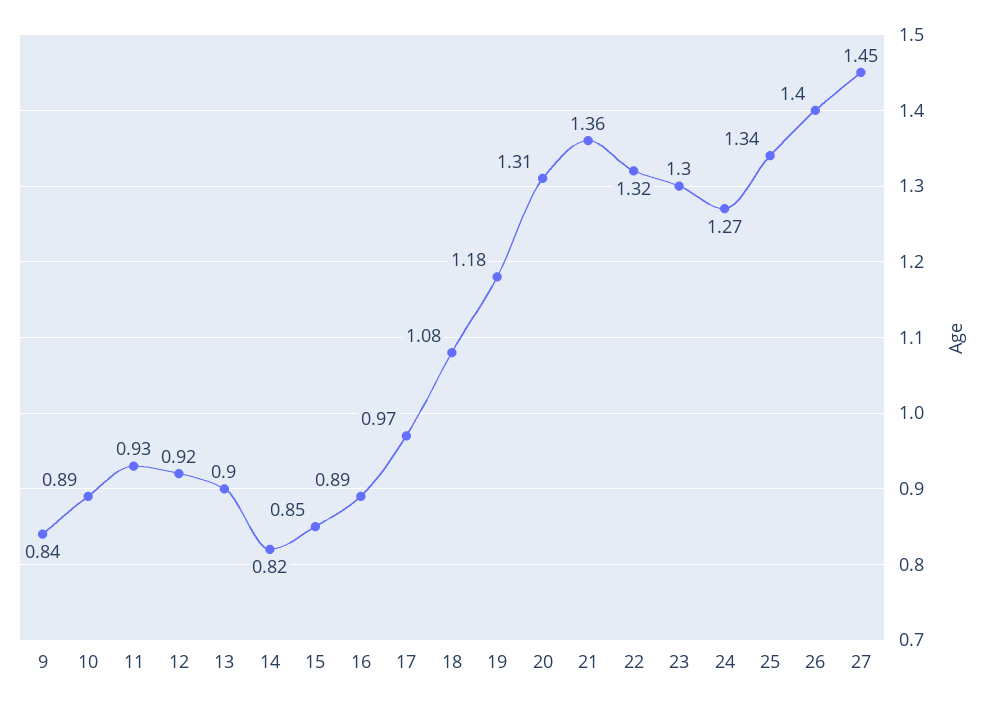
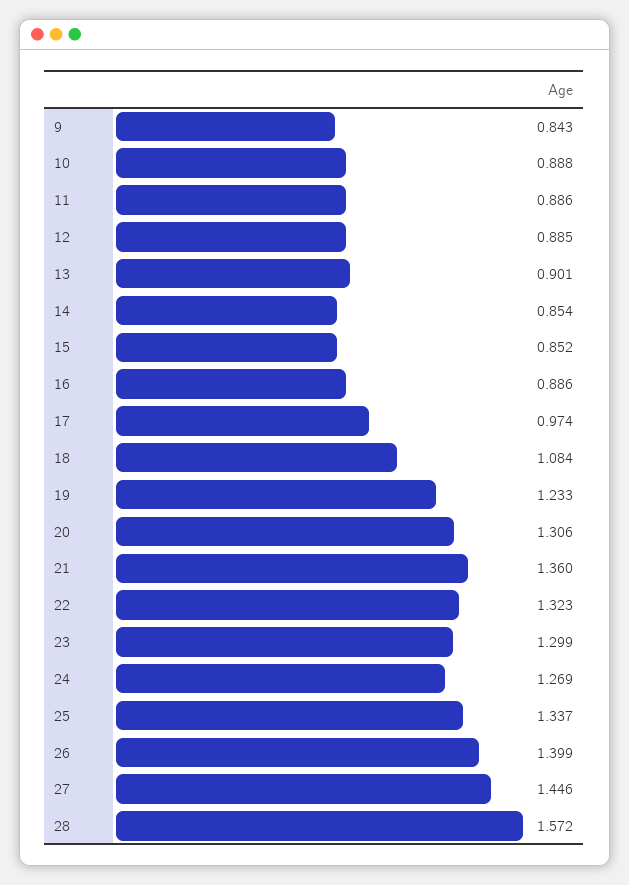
11: 0.93 -> 0.886
12: 0.92 -> 0.885
14: 0.82 -> 0.854
19: 1.18 -> 1.233
28: none -> 1.572

